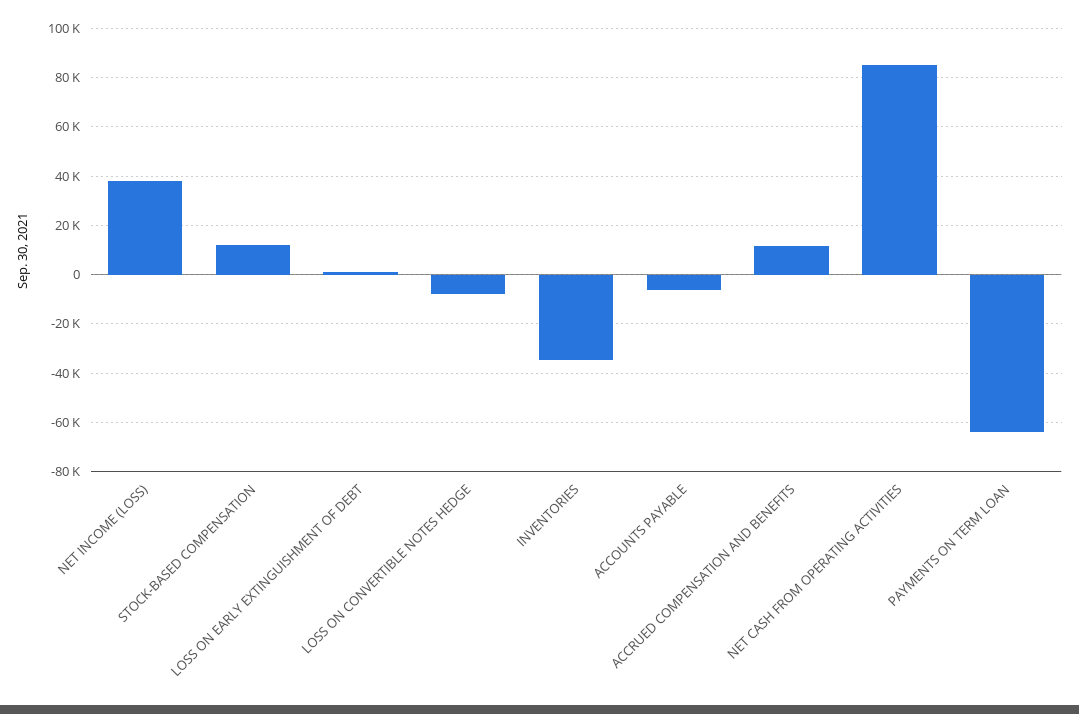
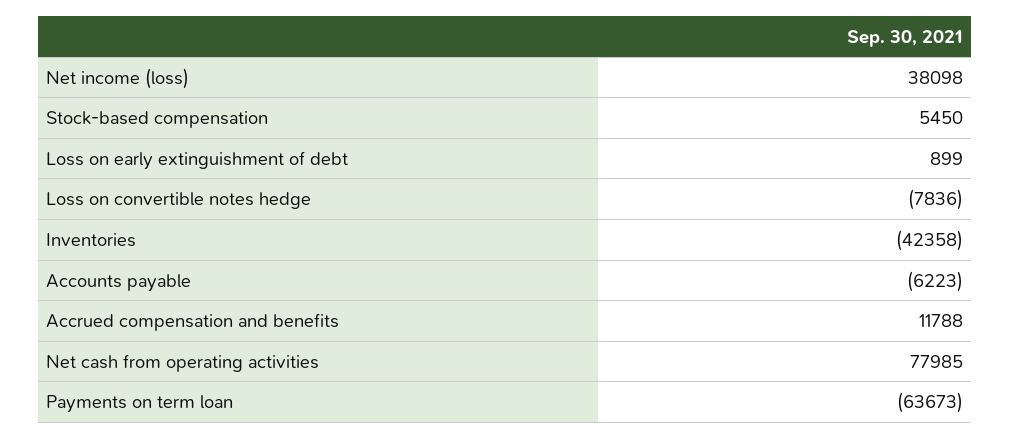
STOCK-BASED COMPENSATION: 12500 -> 5450
INVENTORIES: -35000 -> -42358
NET CASH FROM OPERATING ACTIVITIES: 85000 -> 77985

